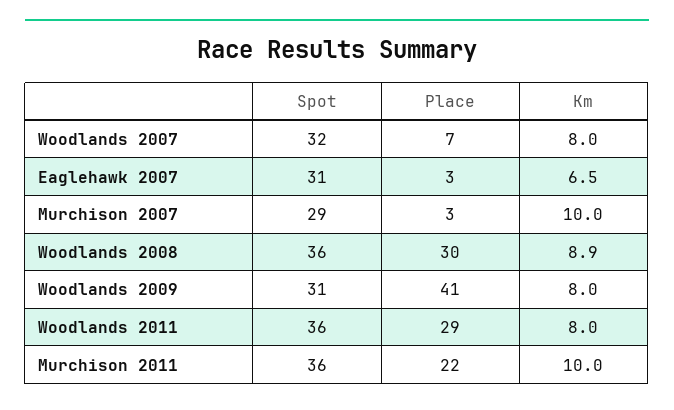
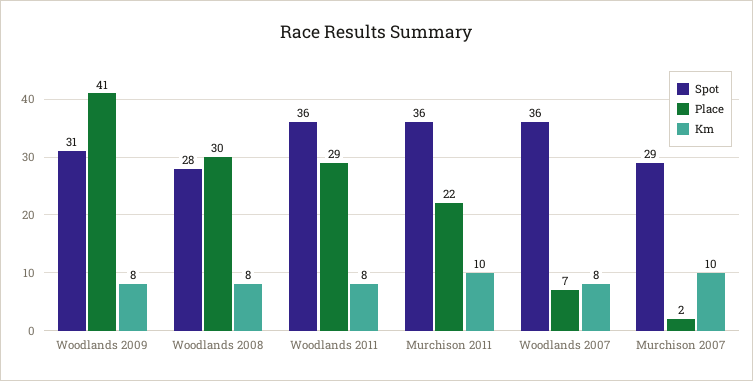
Spot, Woodlands 2007: 32 -> 36
Spot, Eaglehawk 2007: 31 -> none
Place, Eaglehawk 2007: 3 -> none
Km, Eaglehawk 2007: 6.5 -> none
Place, Murchison 2007: 3 -> 2
Spot, Woodlands 2008: 36 -> 28
Km, Woodlands 2008: 8.9 -> 8

